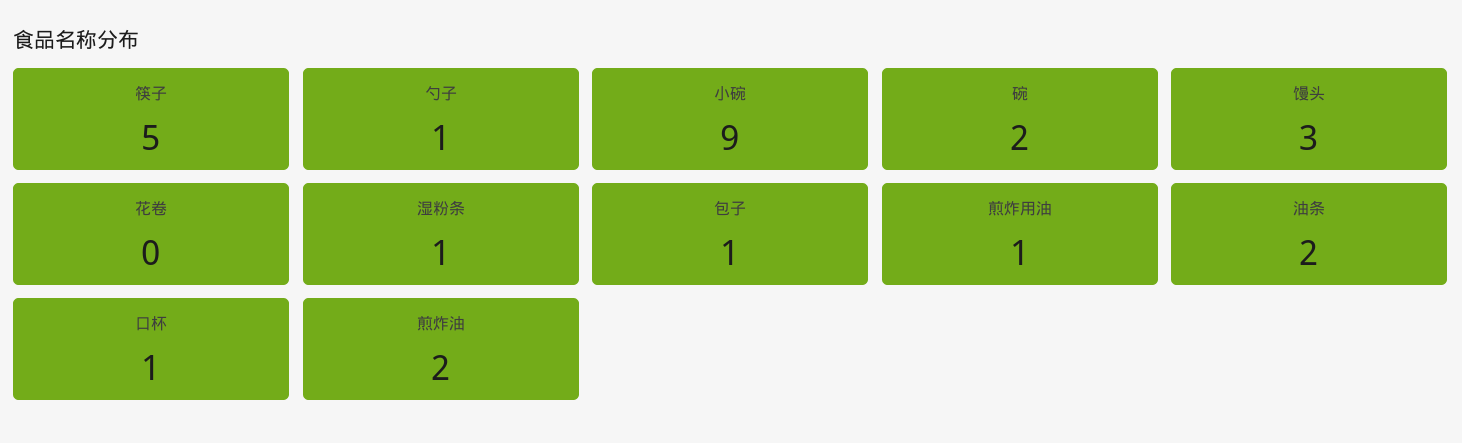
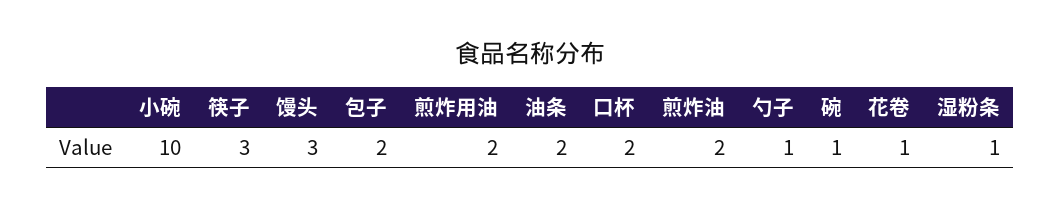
筷子: 5 -> 3
小碗: 9 -> 10
碗: 2 -> 1
花卷: 0 -> 1
包子: 1 -> 2
煎炸用油: 1 -> 2
口杯: 1 -> 2

